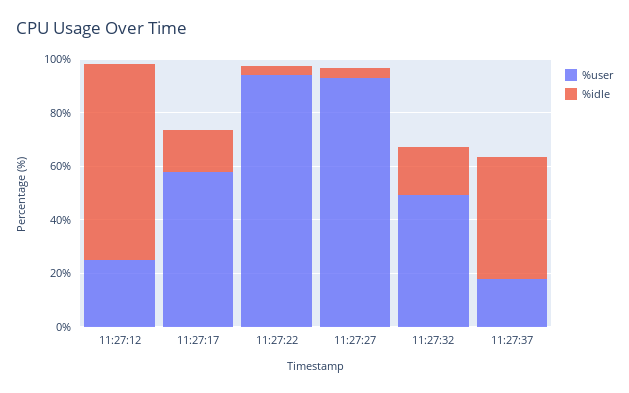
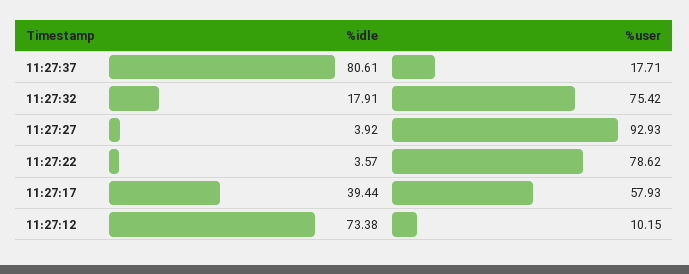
%user, 11:27:12: 25 -> 10.15
%idle, 11:27:17: 15 -> 39.44
%user, 11:27:22: 95 -> 78.62
%user, 11:27:32: 50 -> 75.42
%idle, 11:27:37: 45 -> 80.61

